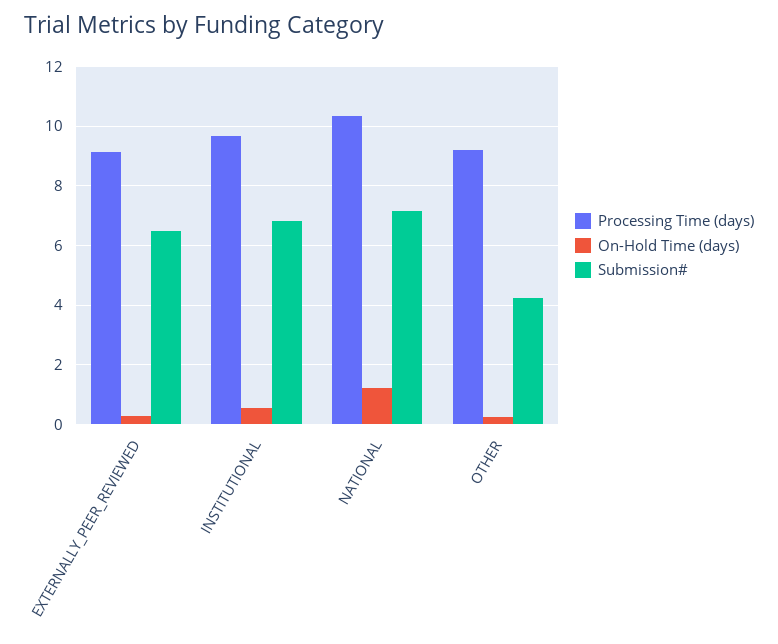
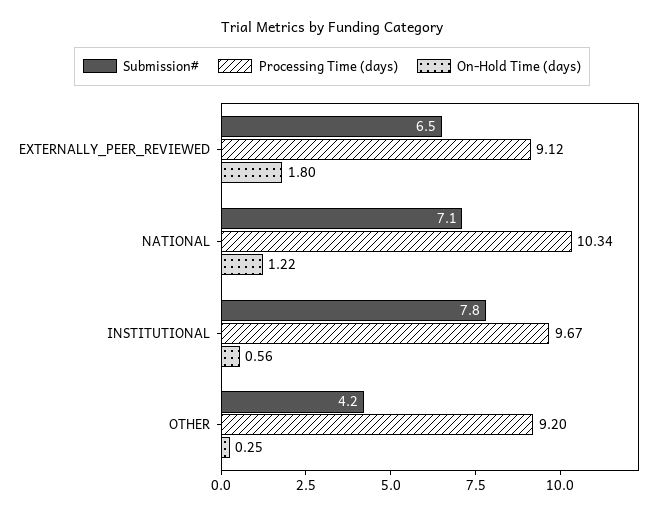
On-Hold Time (days), EXTERNALLY_PEER_REVIEWED: 0.25 -> 1.8
Submission#, INSTITUTIONAL: 6.75 -> 7.8

